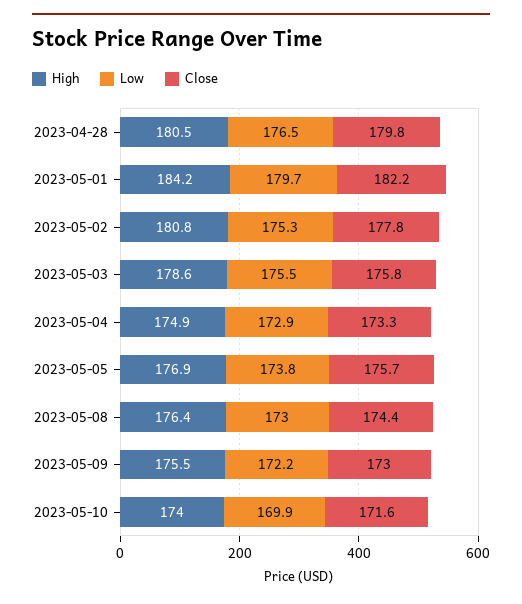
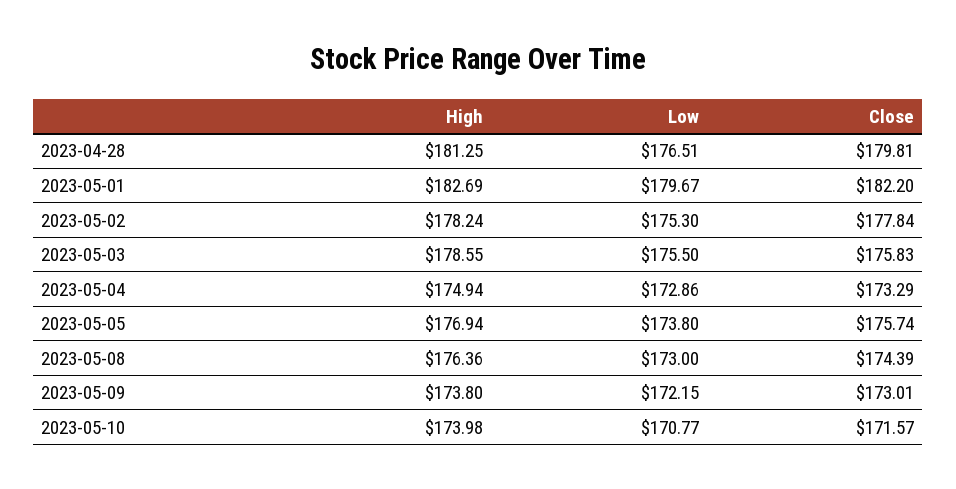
High, 2023-04-28: 180.5 -> 181.25
High, 2023-05-01: 184.2 -> 182.69
High, 2023-05-02: 180.8 -> 178.24
High, 2023-05-09: 175.5 -> 173.8
Low, 2023-05-10: 169.9 -> 170.77

